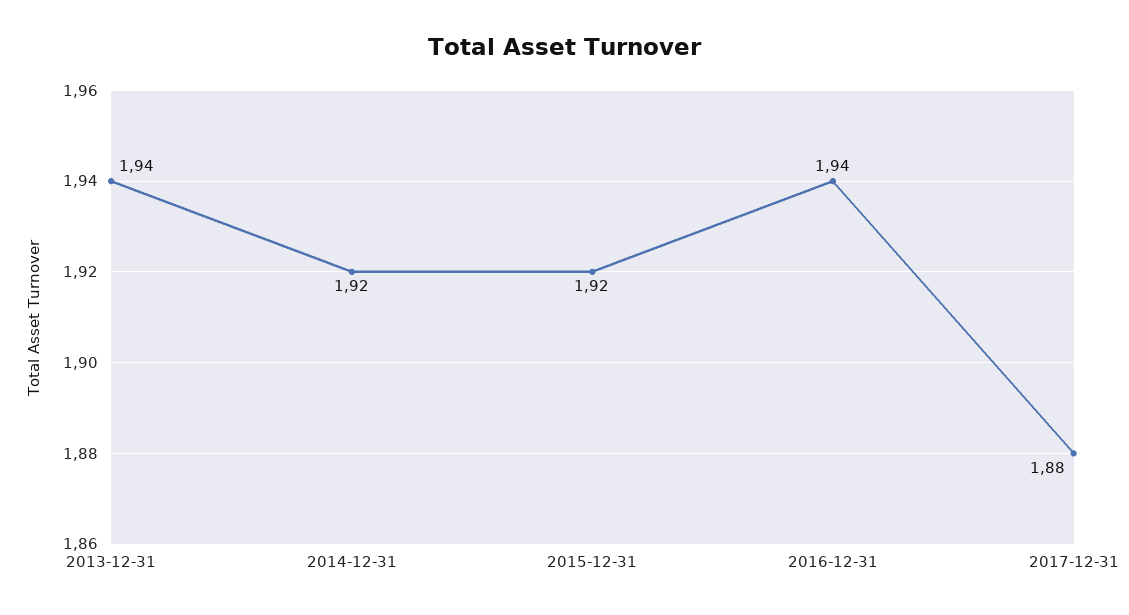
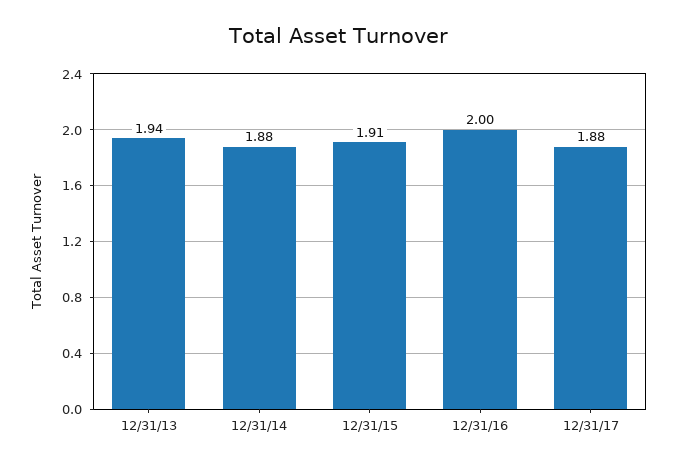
2014-12-31: 1.92 -> 1.88
2015-12-31: 1.92 -> 1.91
2016-12-31: 1.94 -> 2

